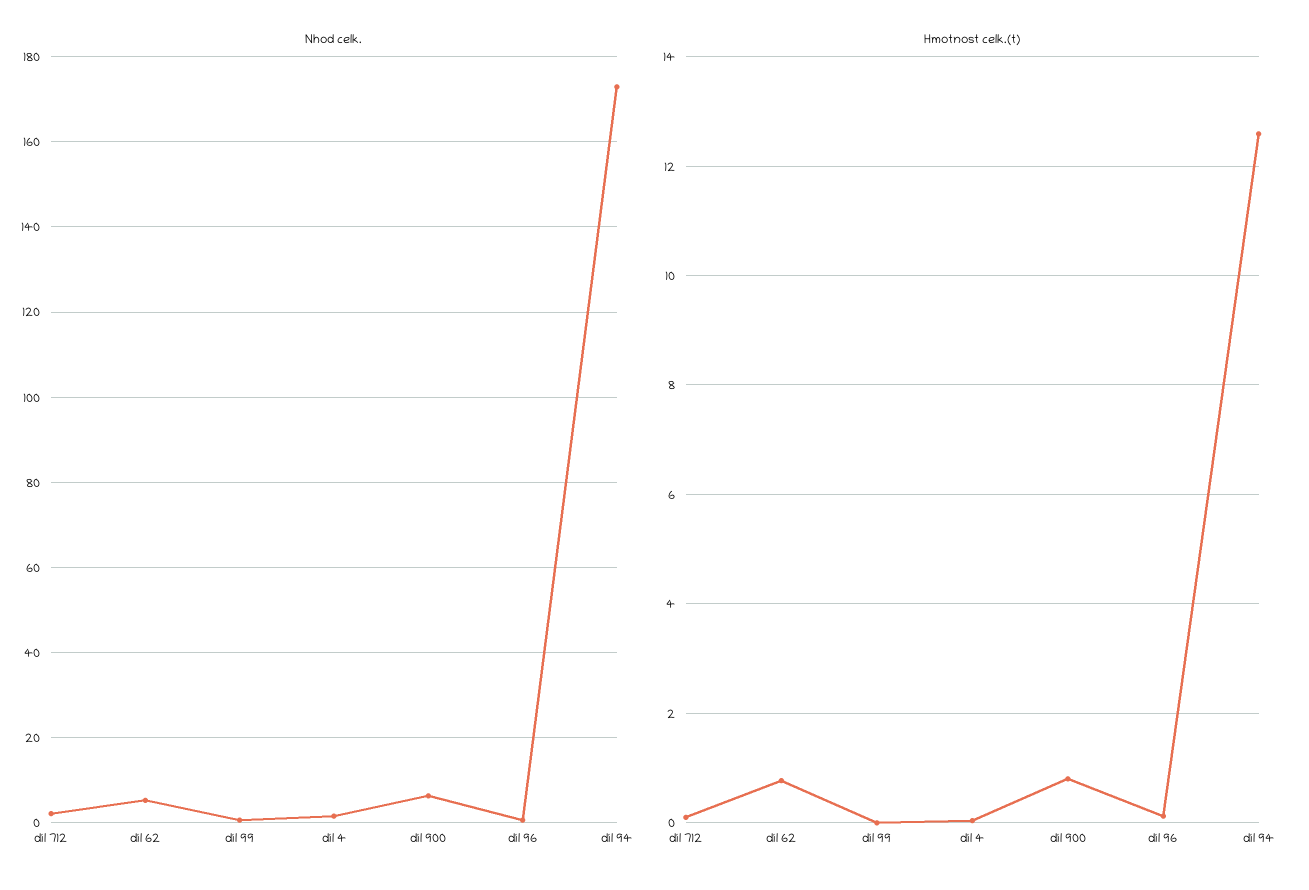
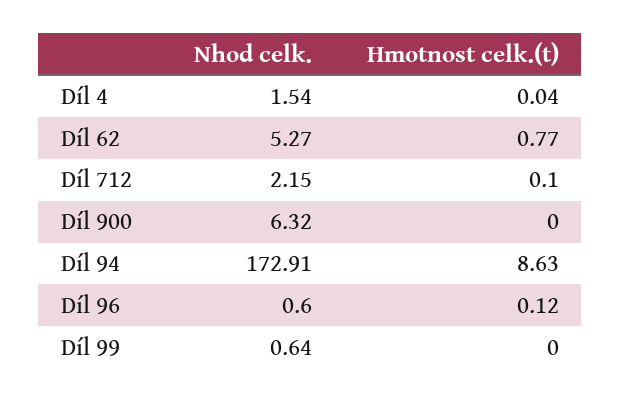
Hmotnost celk.(t), díl 900: 0.8 -> 0
Hmotnost celk.(t), díl 94: 12.6 -> 8.63

